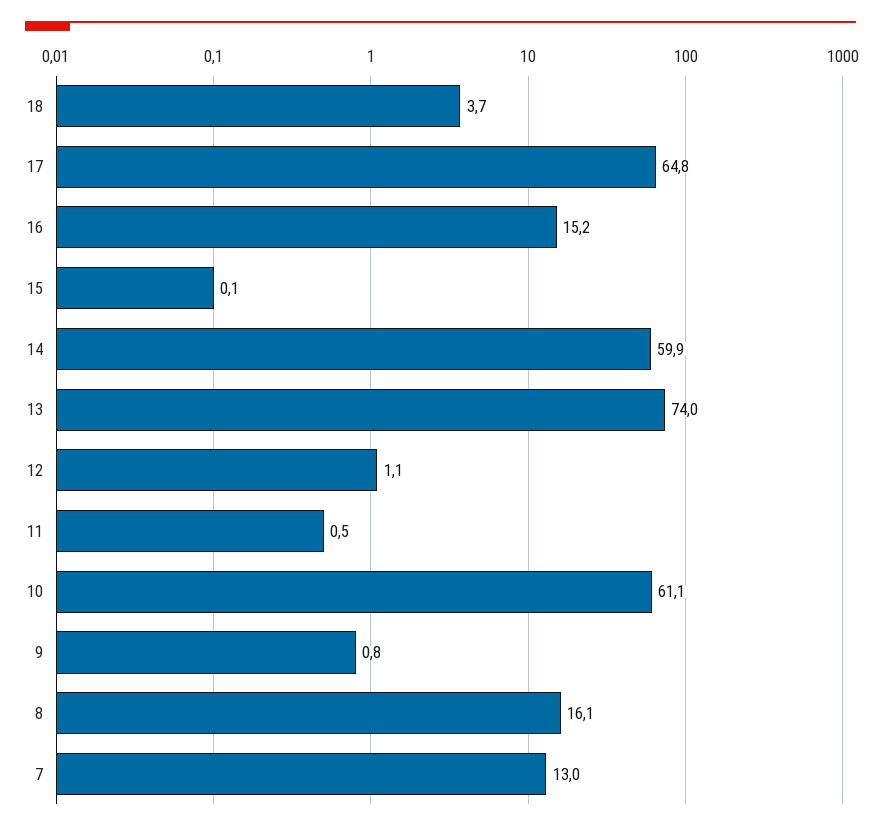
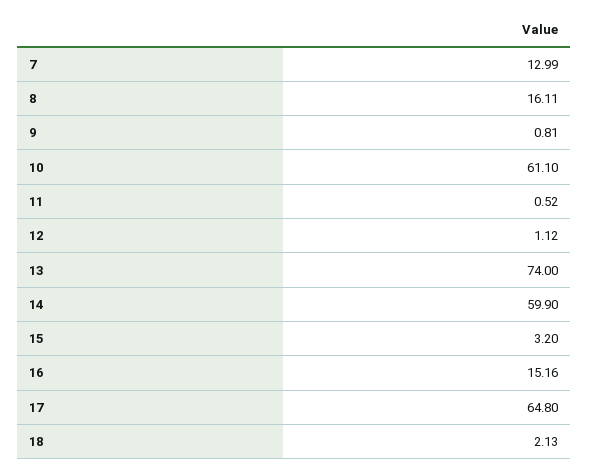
18: 3.7 -> 2.13
15: 0.1 -> 3.2

